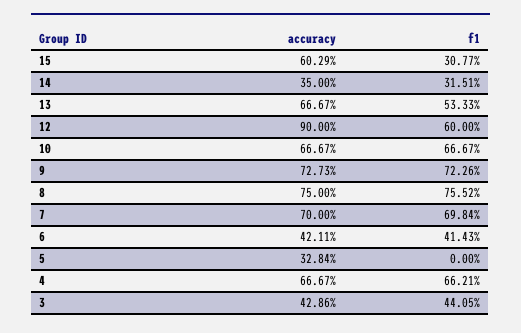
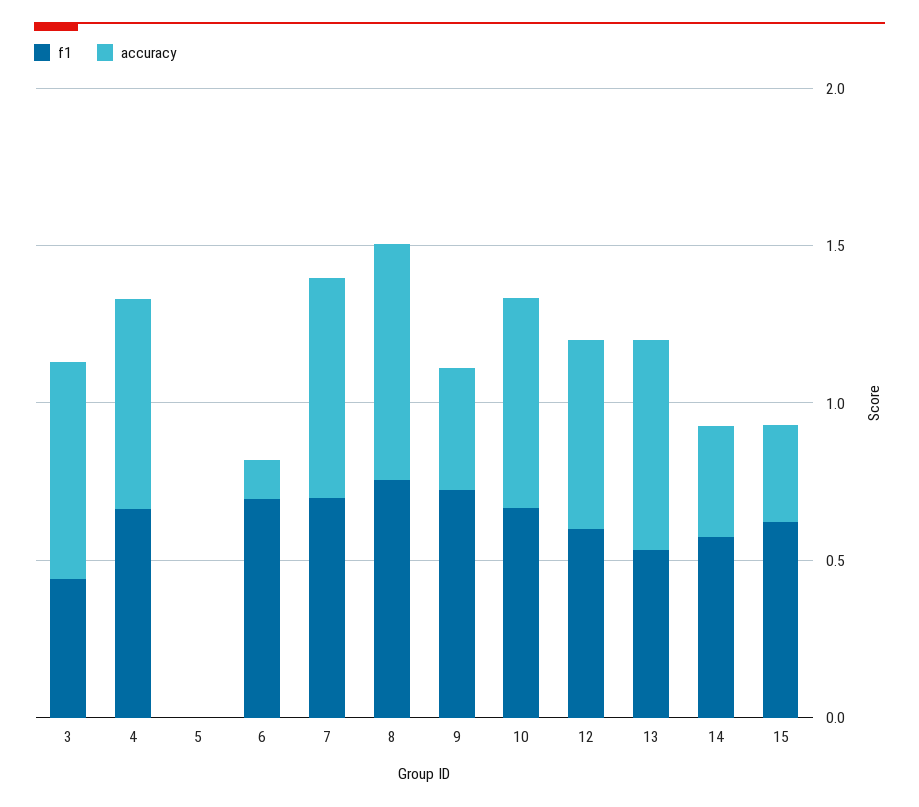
accuracy, 15: 0.6029 -> 0.3
f1, 15: 0.3077 -> 0.6
f1, 14: 0.3151 -> 0.6
accuracy, 12: 0.9 -> 0.6
accuracy, 9: 0.7273 -> 0.4
accuracy, 6: 0.4211 -> 0.1
f1, 6: 0.4143 -> 0.7
accuracy, 5: 0.3284 -> 0
accuracy, 3: 0.4286 -> 0.7

